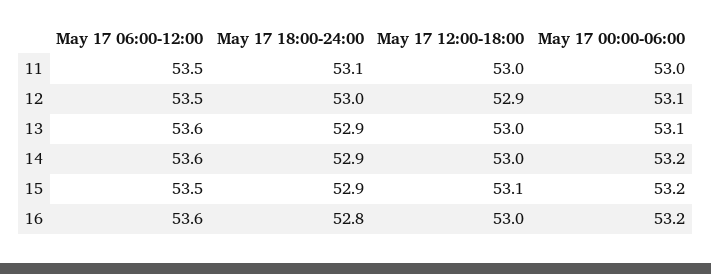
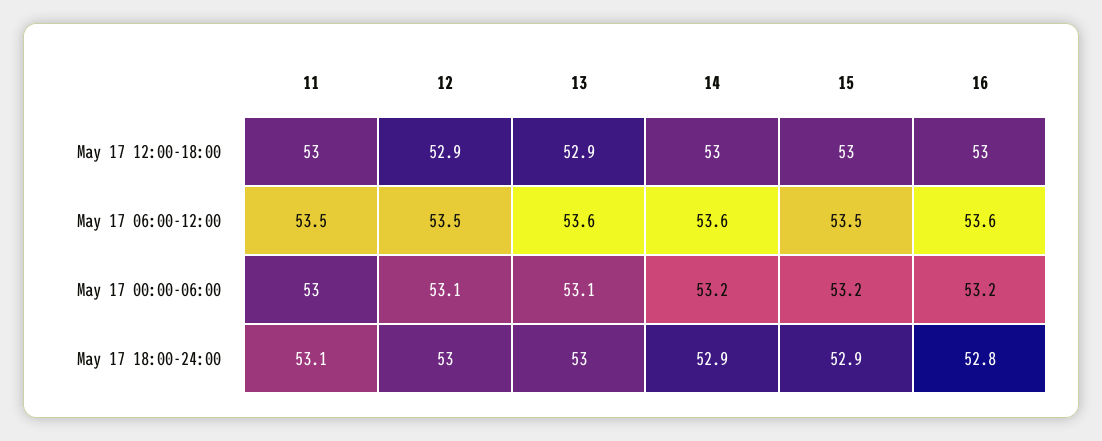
May 17 18:00-24:00, 13: 52.9 -> 53
May 17 12:00-18:00, 13: 53 -> 52.9
May 17 12:00-18:00, 15: 53.1 -> 53

